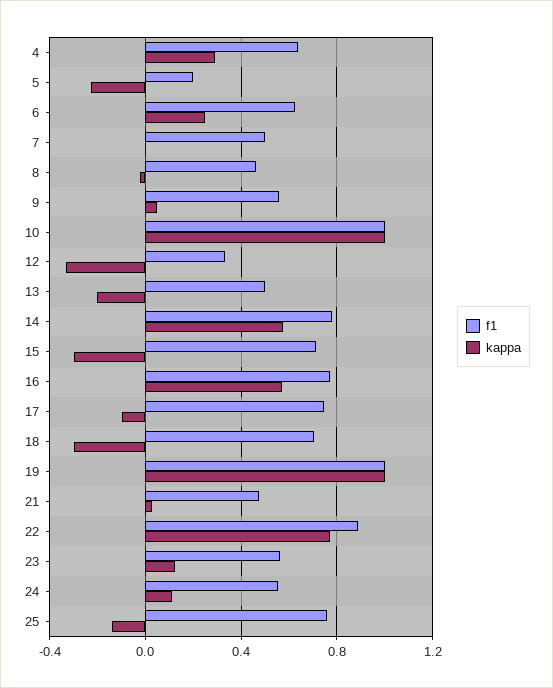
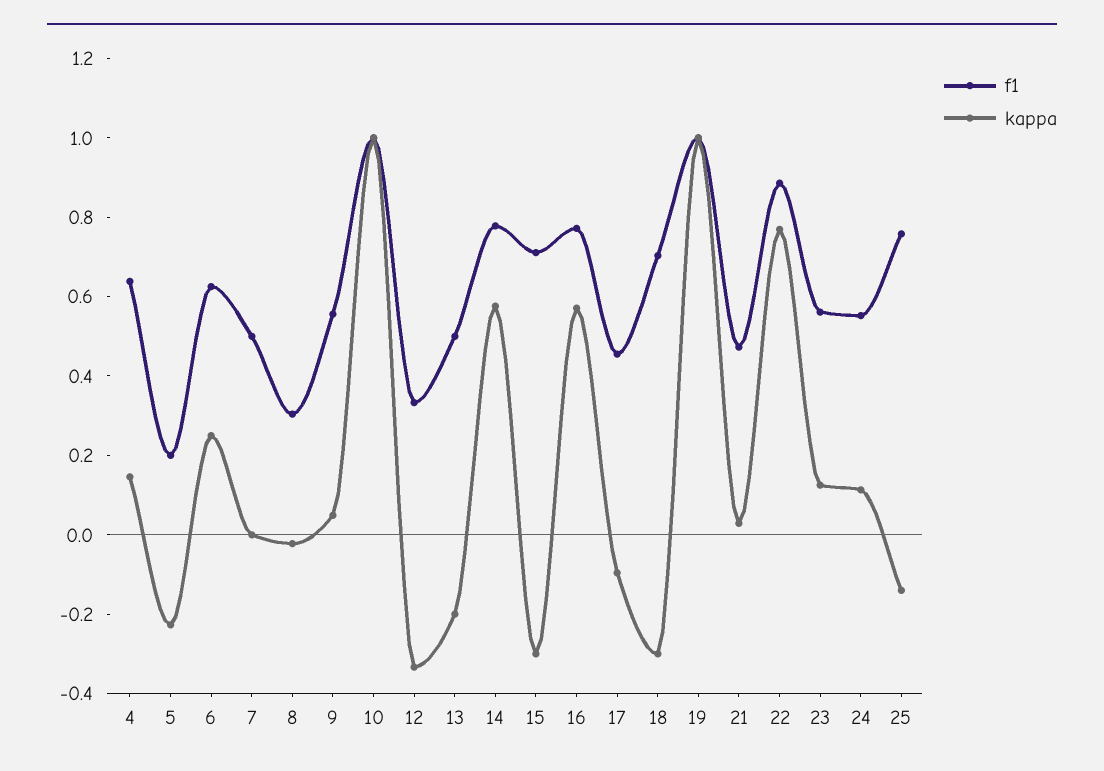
kappa, 4: 0.3 -> 0.15
f1, 8: 0.45 -> 0.3
f1, 17: 0.75 -> 0.45

